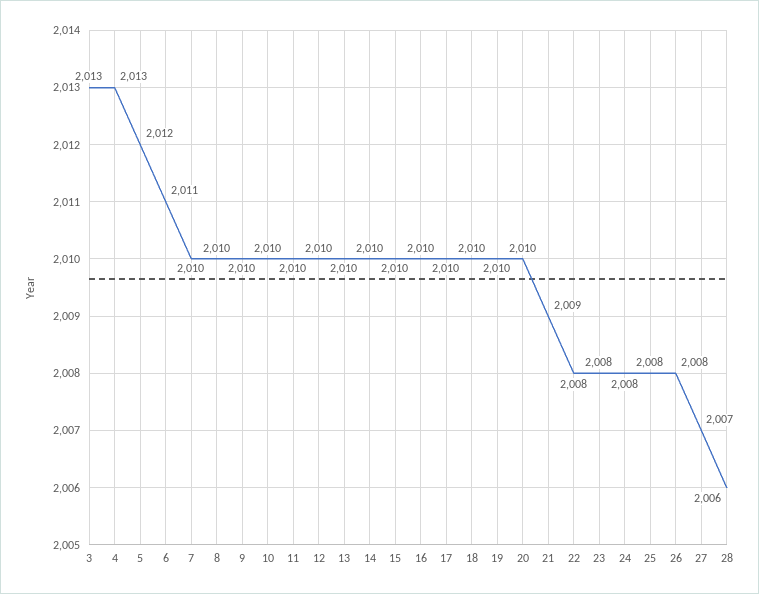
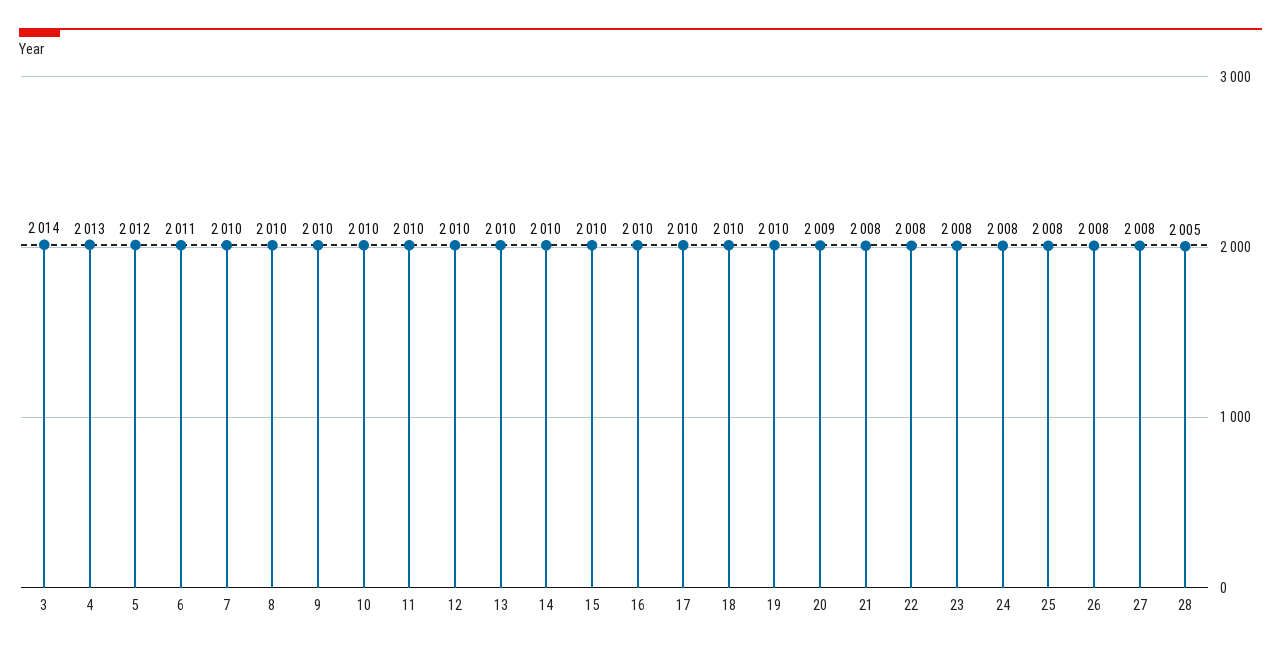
3: 2013 -> 2014
20: 2010 -> 2009
21: 2009 -> 2008
27: 2007 -> 2008
28: 2006 -> 2005

